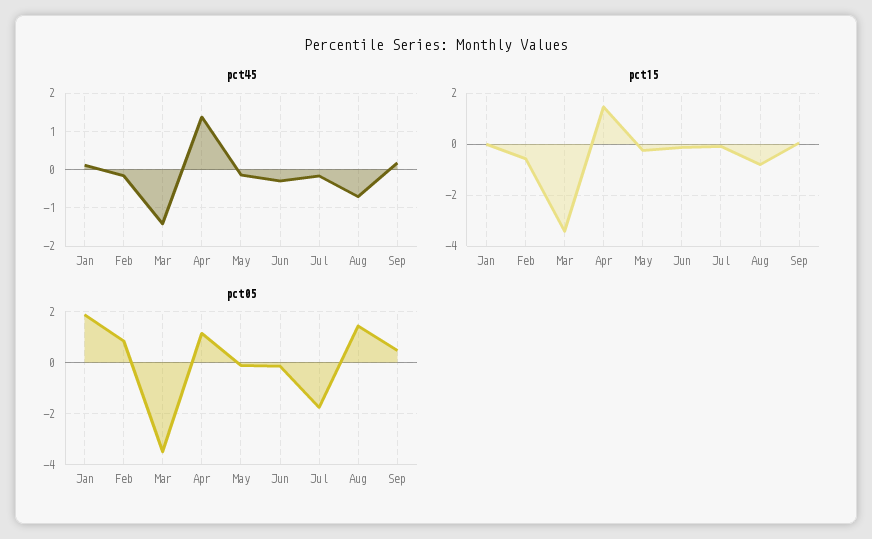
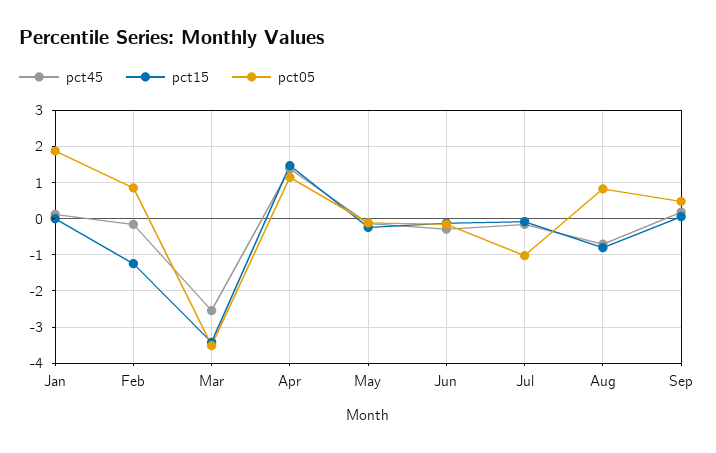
pct45, Mar: -1.4 -> -2.6
pct15, Feb: -0.5 -> -1.2
pct05, Jul: -1.75 -> -1
pct05, Aug: 1.5 -> 0.8

